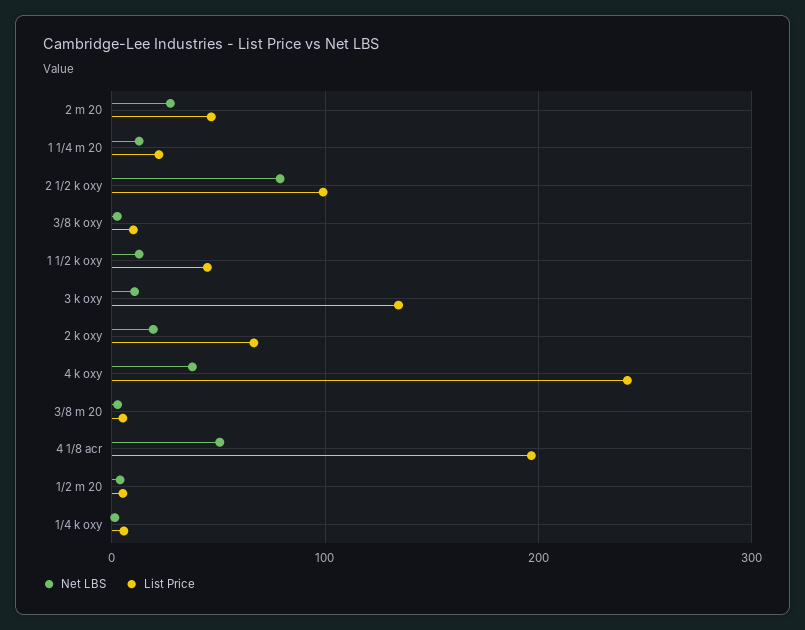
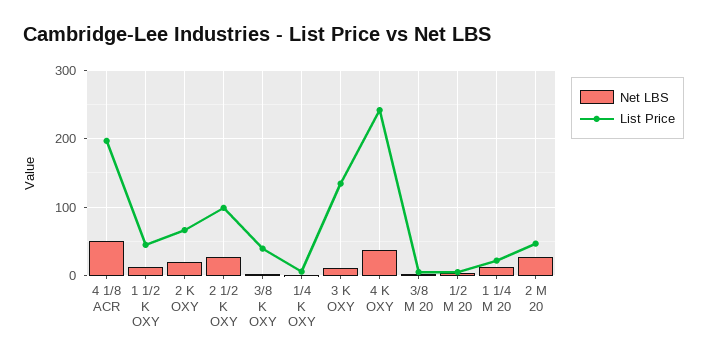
Net LBS, 2 1/2 k oxy: 80 -> 30
List Price, 3/8 k oxy: 10 -> 40

